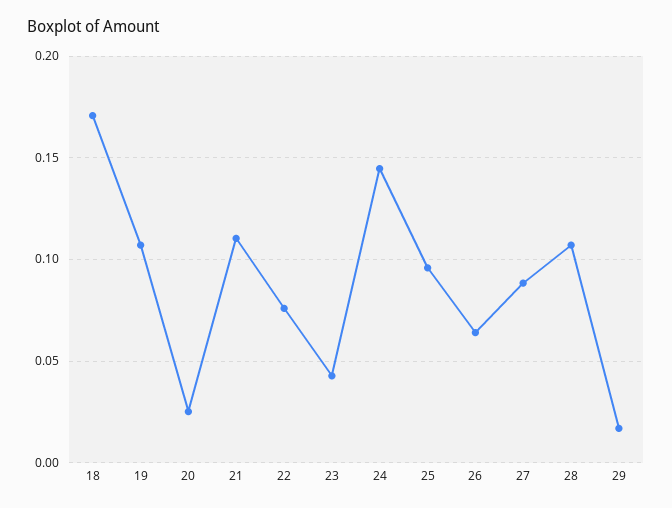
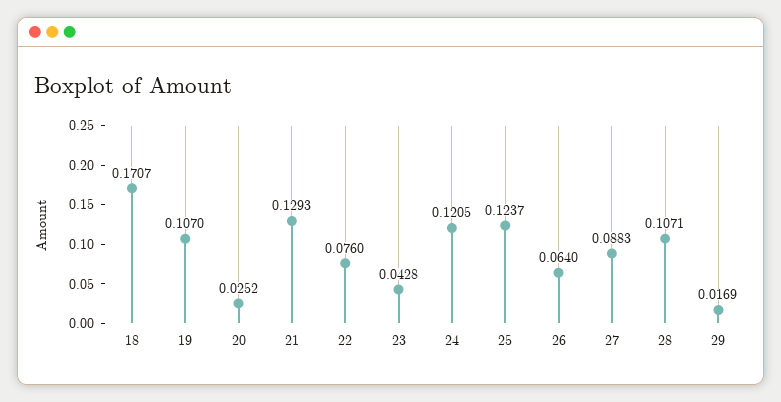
21: 0.11 -> 0.1293
24: 0.145 -> 0.1205
25: 0.095 -> 0.1237

